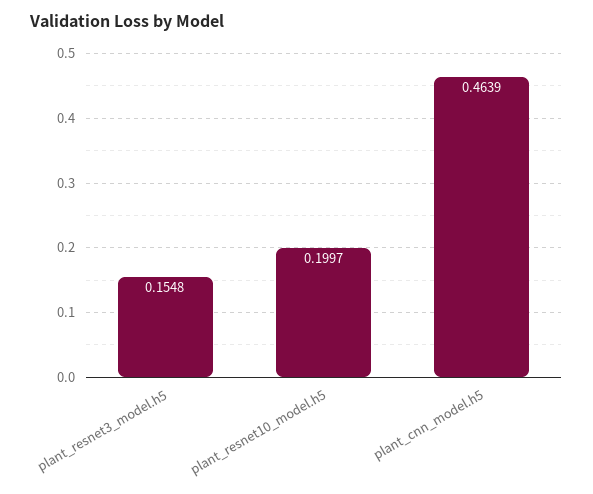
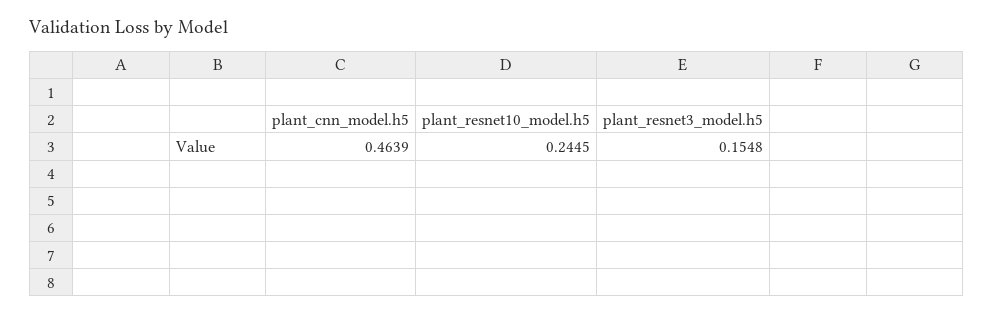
plant_resnet10_model.h5: 0.1997 -> 0.2445

